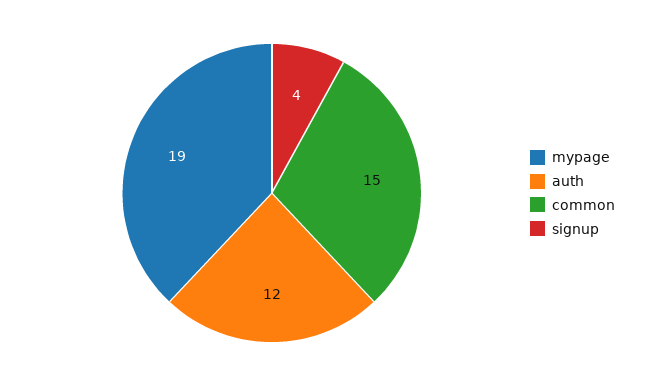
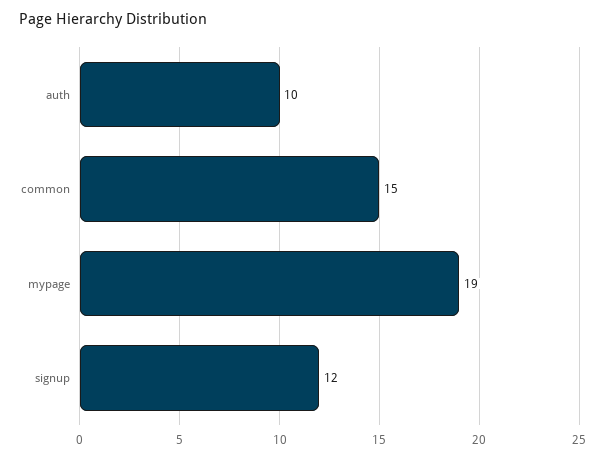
auth: 12 -> 10
signup: 4 -> 12

